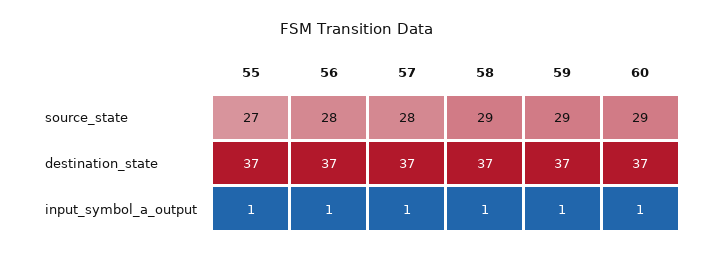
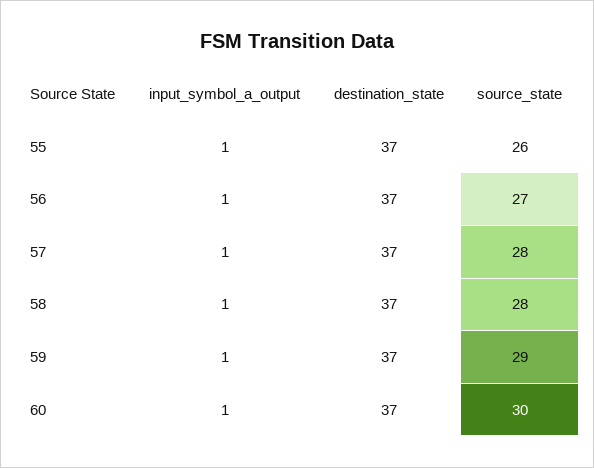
55, source_state: 27 -> 26
56, source_state: 28 -> 27
58, source_state: 29 -> 28
60, source_state: 29 -> 30

